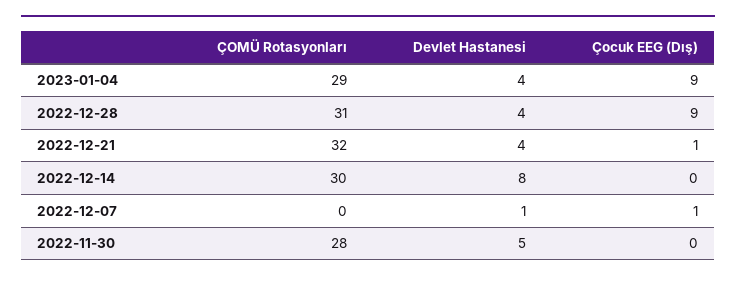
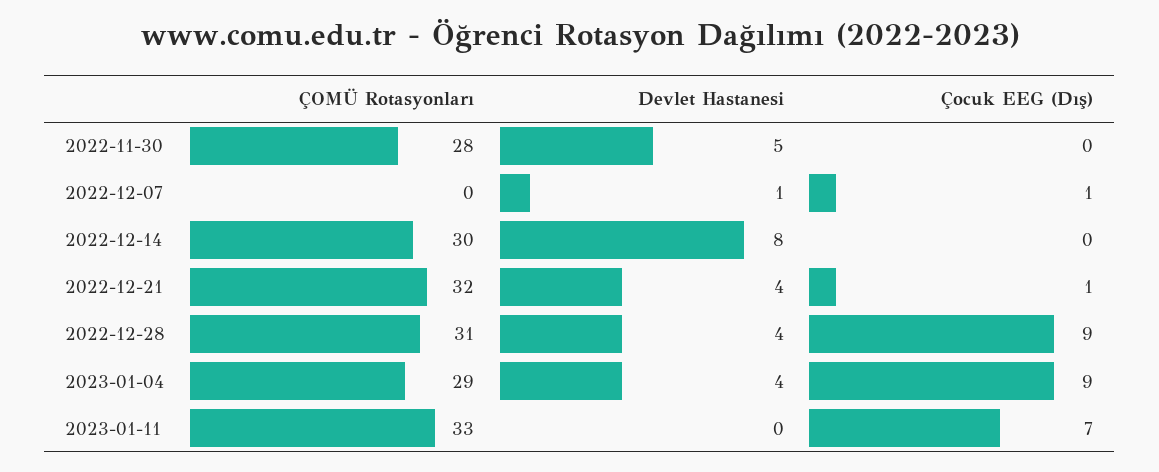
ÇOMÜ Rotasyonları, 2023-01-11: none -> 33
Devlet Hastanesi, 2023-01-11: none -> 0
Çocuk EEG (Dış), 2023-01-11: none -> 7

